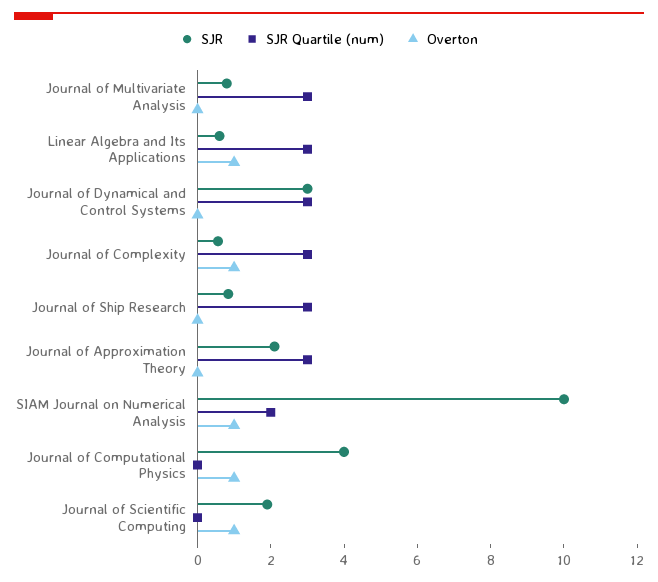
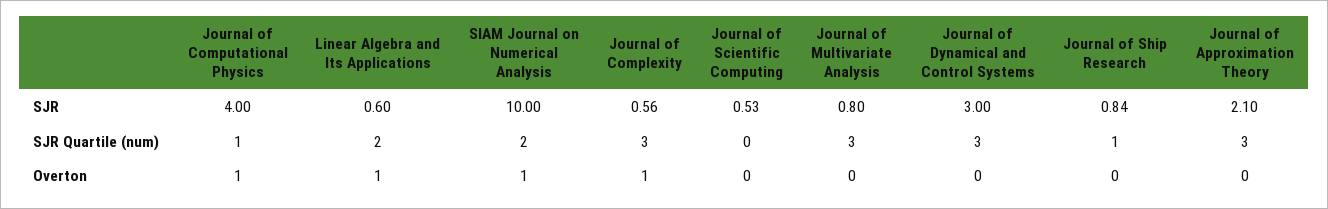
SJR Quartile (num), Linear Algebra and Its Applications: 3 -> 2
SJR Quartile (num), Journal of Ship Research: 3 -> 1
SJR Quartile (num), Journal of Computational Physics: 0 -> 1
SJR, Journal of Scientific Computing: 2 -> 0.53
Overton, Journal of Scientific Computing: 1 -> 0

